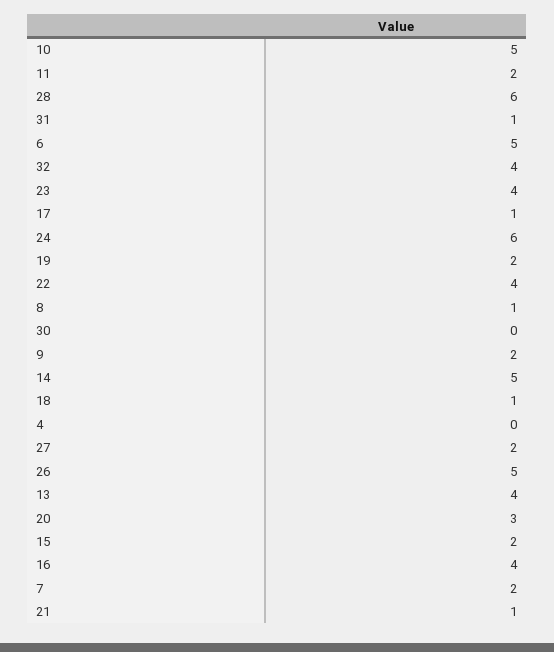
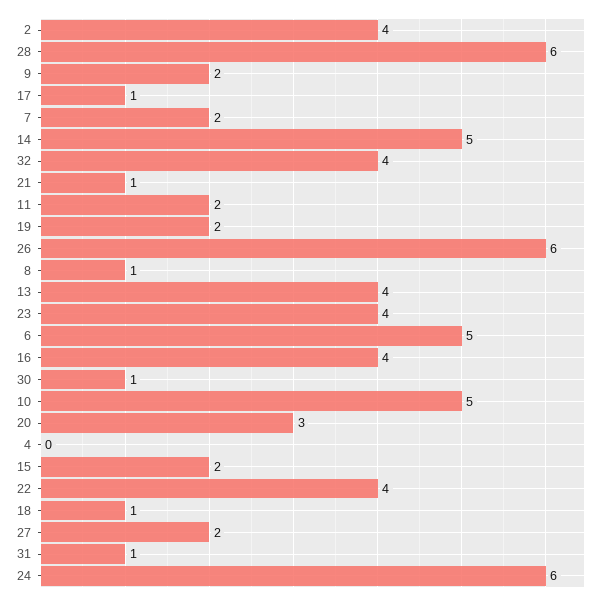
30: 0 -> 1
26: 5 -> 6
2: none -> 4

